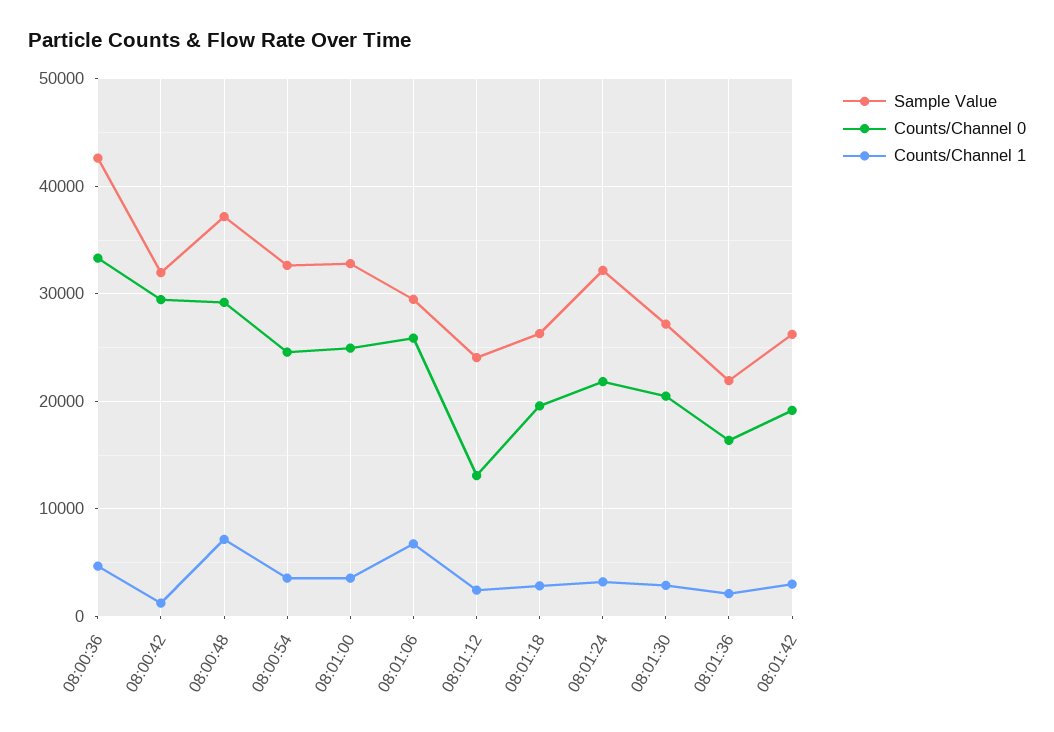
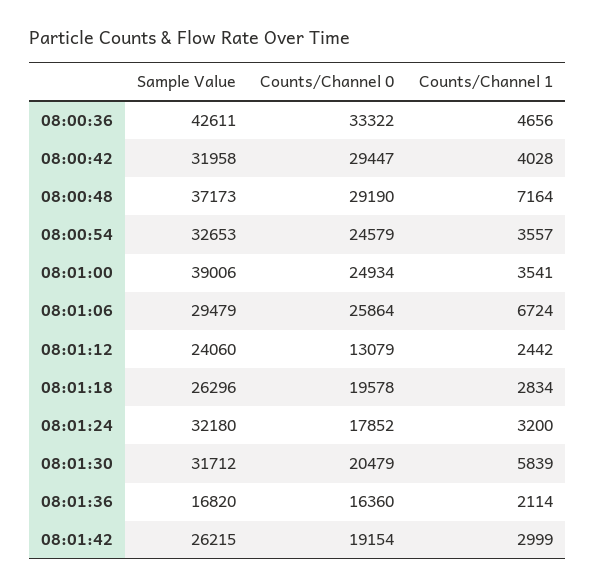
Counts/Channel 1, 08:00:42: 1000 -> 4028
Sample Value, 08:01:00: 33000 -> 39006
Counts/Channel 0, 08:01:24: 22000 -> 17852
Sample Value, 08:01:30: 27000 -> 31712
Counts/Channel 1, 08:01:30: 3000 -> 5839
Sample Value, 08:01:36: 22000 -> 16820

